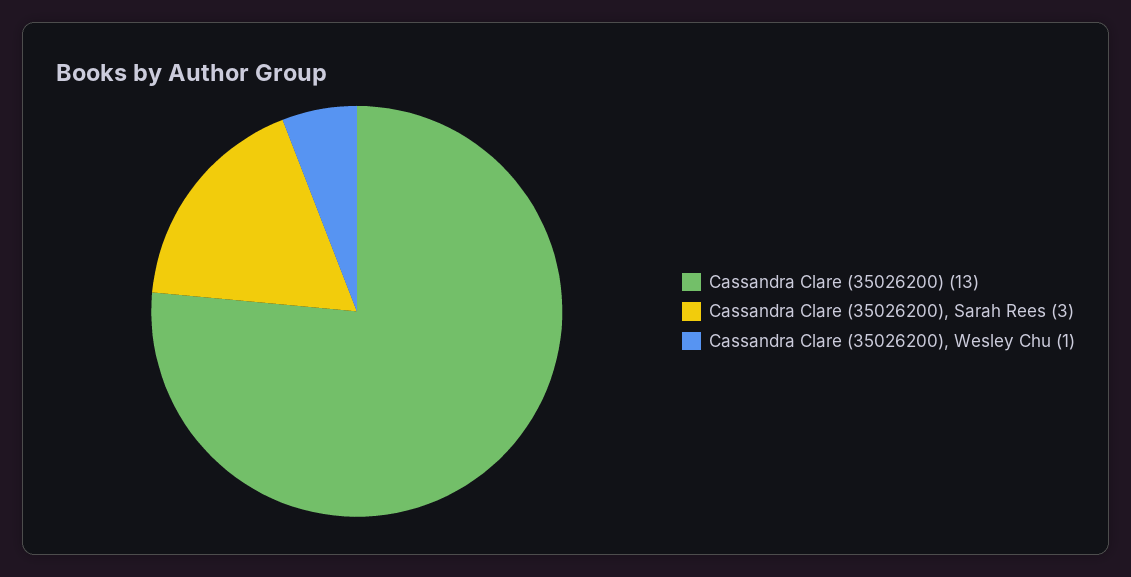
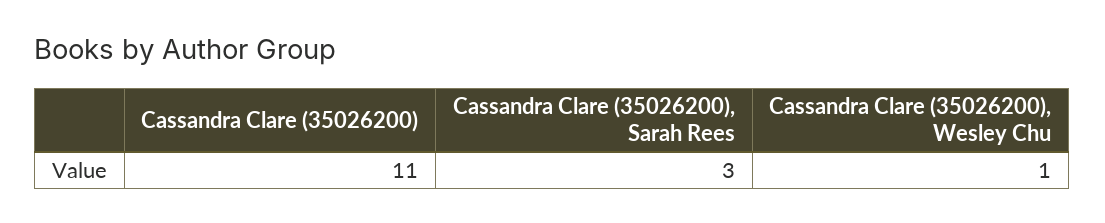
Cassandra Clare (35026200): 13 -> 11

